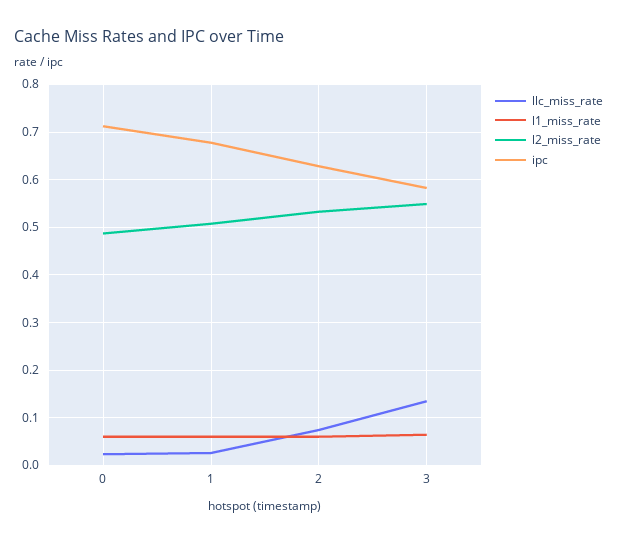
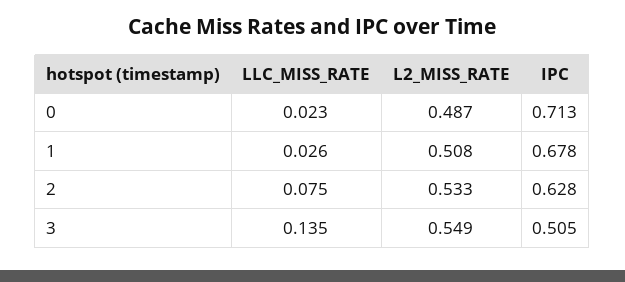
l1_miss_rate, 0: 0.06 -> none
l1_miss_rate, 1: 0.06 -> none
l1_miss_rate, 2: 0.06 -> none
l1_miss_rate, 3: 0.06 -> none
ipc, 3: 0.58 -> 0.505

